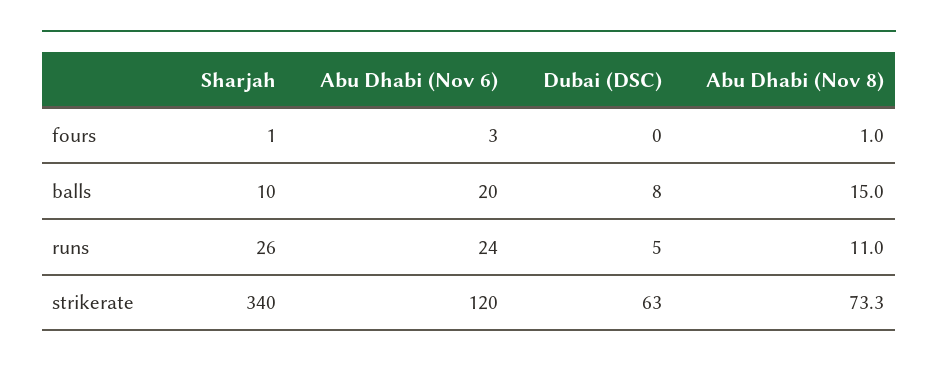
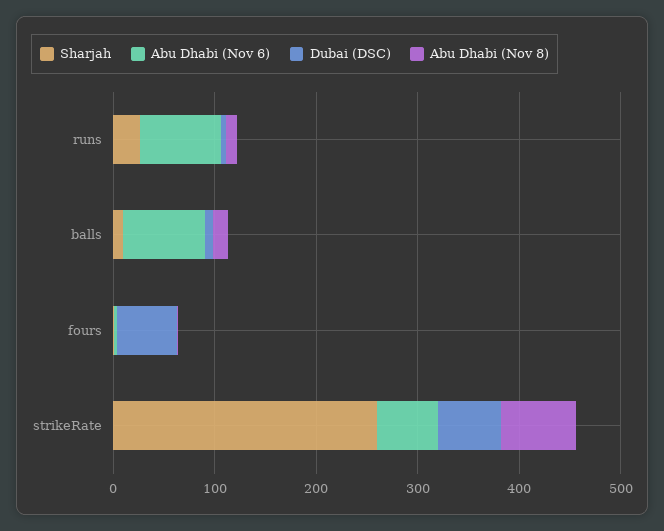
Dubai (DSC), fours: 0 -> 60
Abu Dhabi (Nov 6), balls: 20 -> 80
Abu Dhabi (Nov 6), runs: 24 -> 80
Sharjah, strikerate: 340 -> 260
Abu Dhabi (Nov 6), strikerate: 120 -> 60

